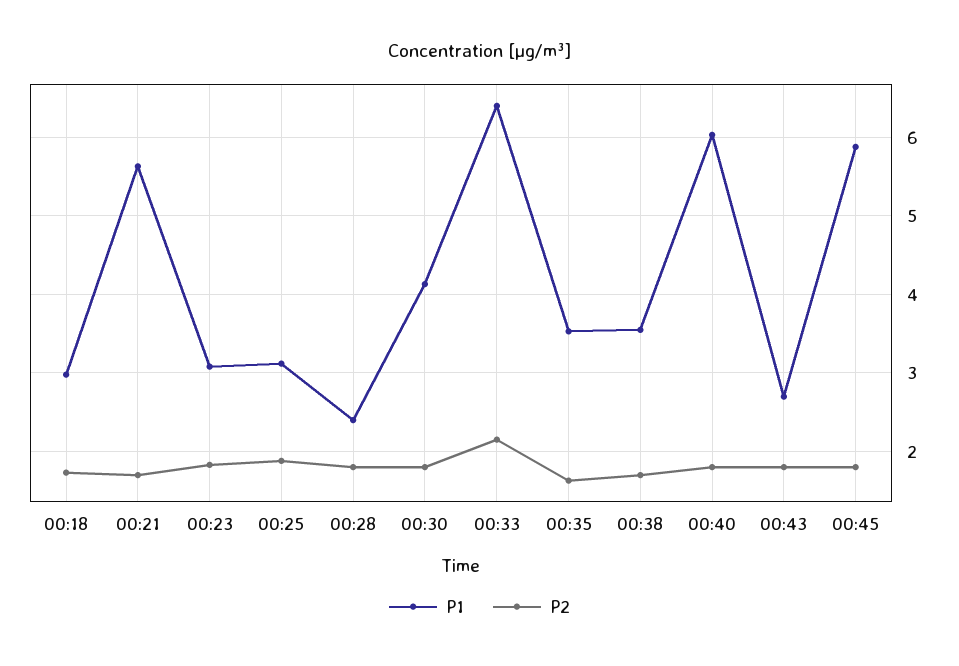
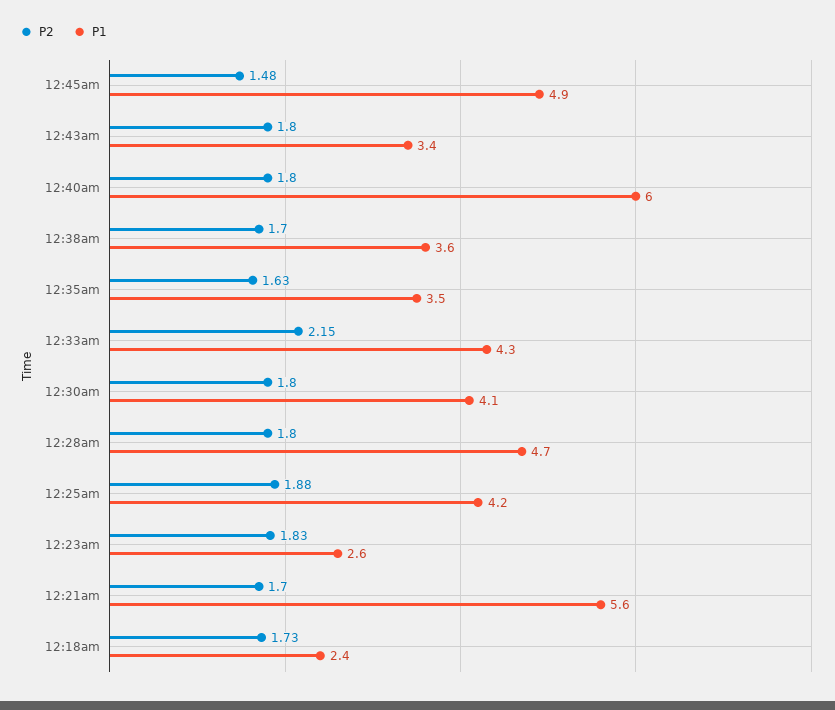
P1, 00:18: 3 -> 2.4
P1, 00:23: 3.1 -> 2.6
P1, 00:25: 3.1 -> 4.2
P1, 00:28: 2.4 -> 4.7
P1, 00:33: 6.4 -> 4.3
P1, 00:43: 2.7 -> 3.4
P1, 00:45: 5.9 -> 4.9
P2, 00:45: 1.8 -> 1.48

